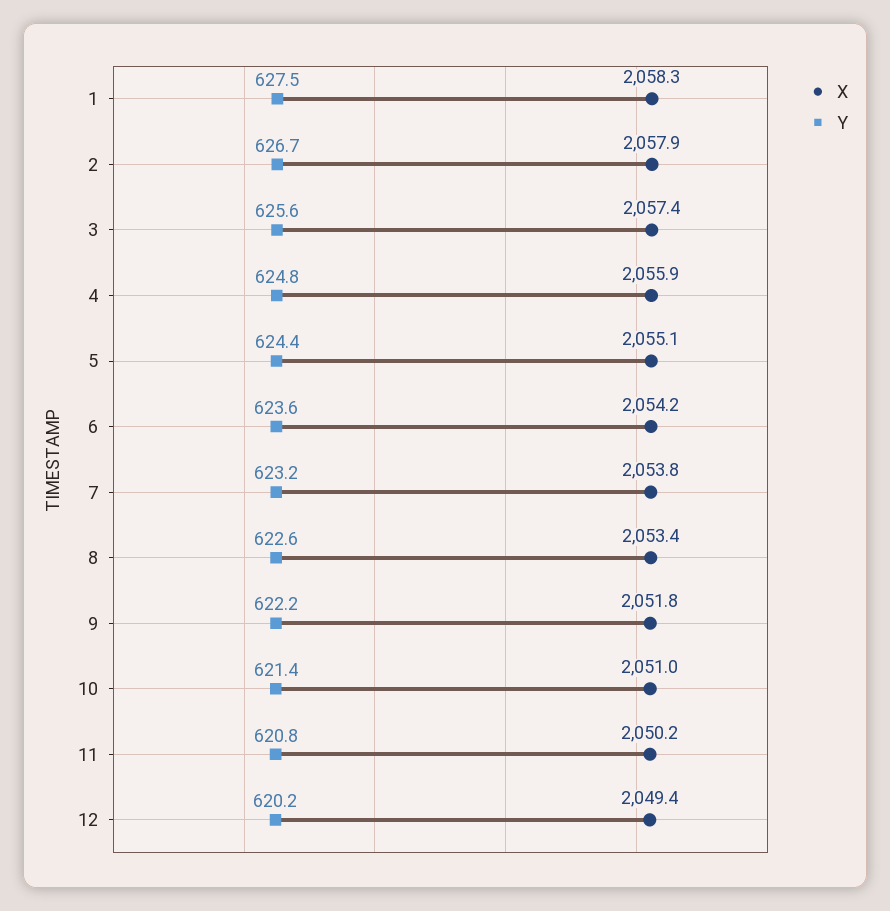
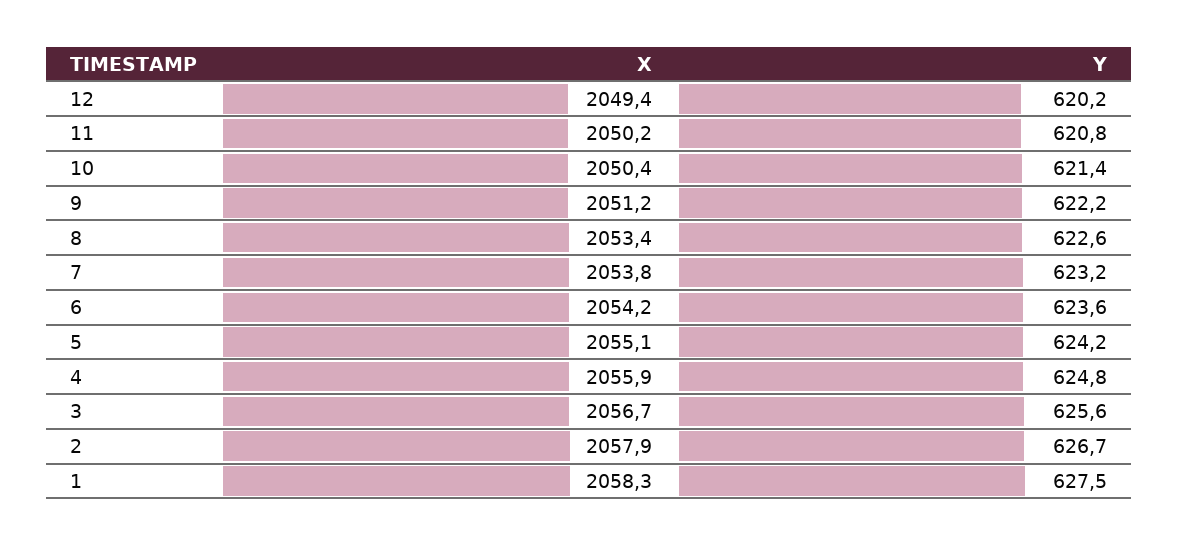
X, 3: 2057.4 -> 2056.7
Y, 5: 624.4 -> 624.2
X, 9: 2051.8 -> 2051.2
X, 10: 2051 -> 2050.4

